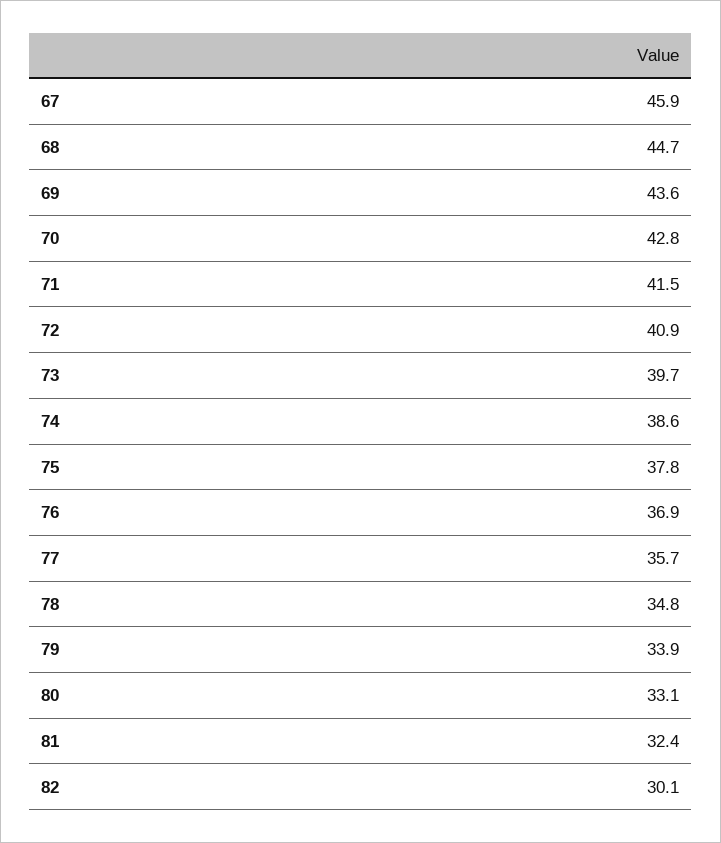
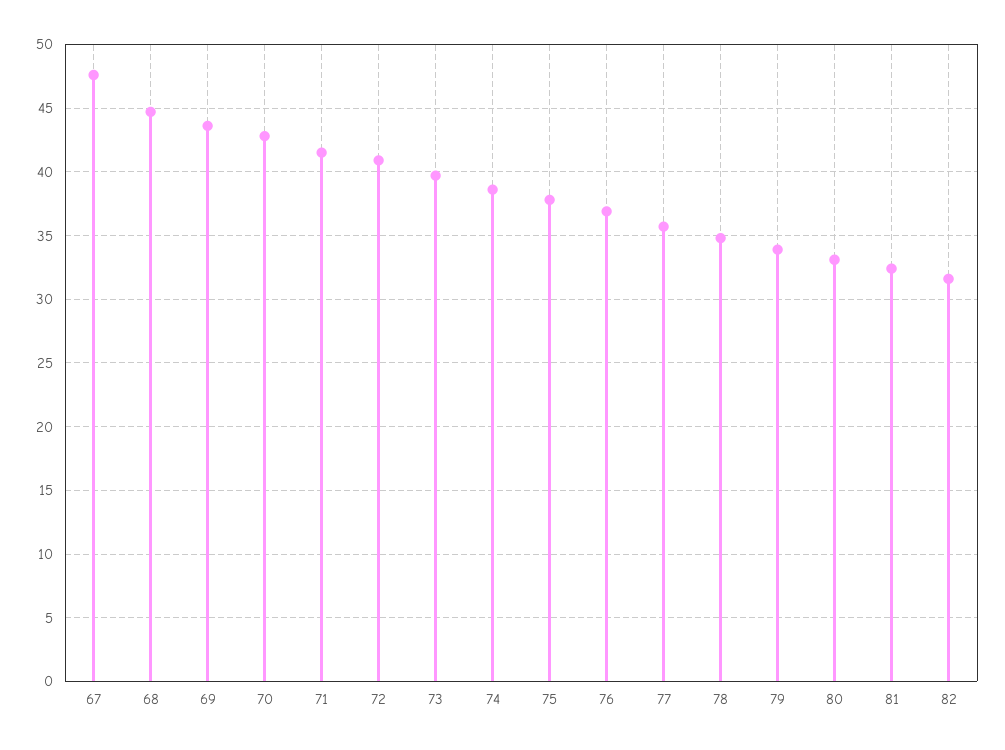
67: 45.9 -> 47.5
82: 30.1 -> 31.5

